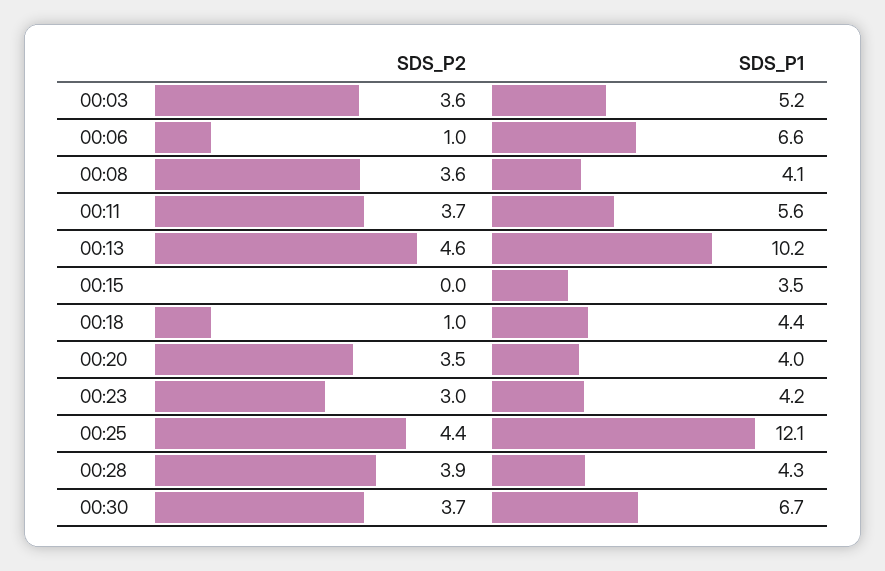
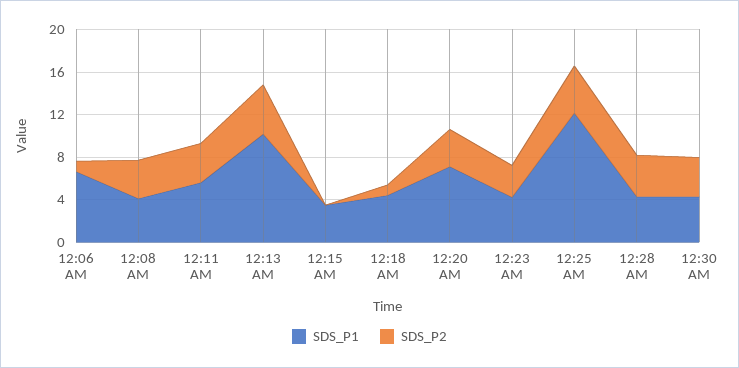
SDS_P2, 00:03: 3.6 -> none
SDS_P1, 00:03: 5.2 -> none
SDS_P1, 00:20: 4 -> 7
SDS_P1, 00:30: 6.7 -> 4

